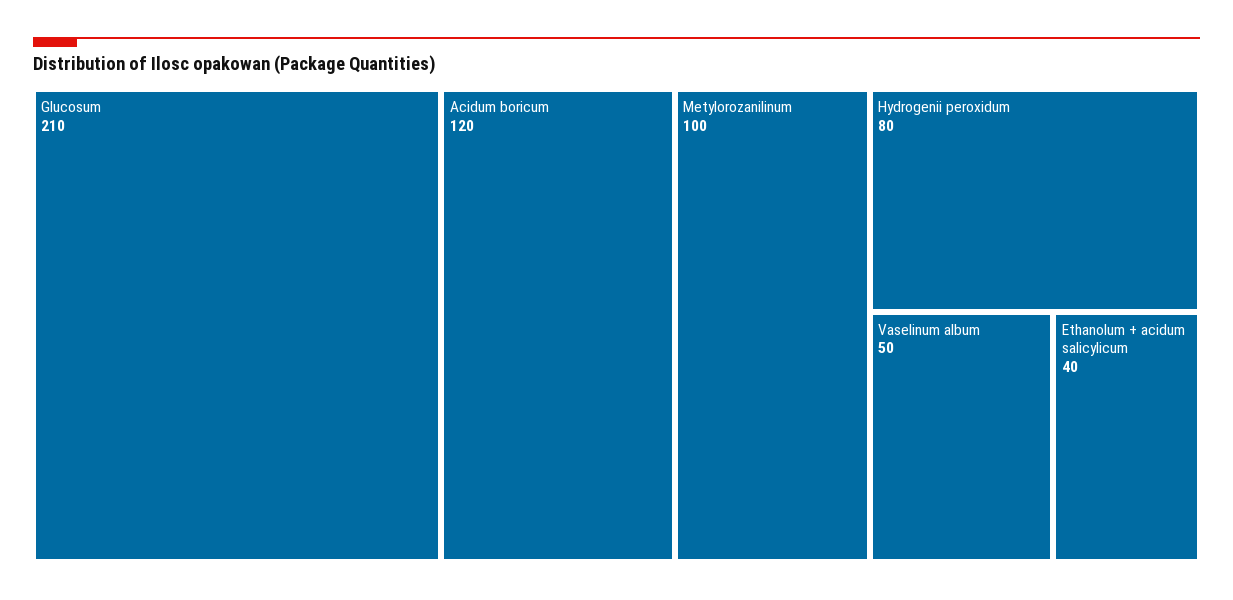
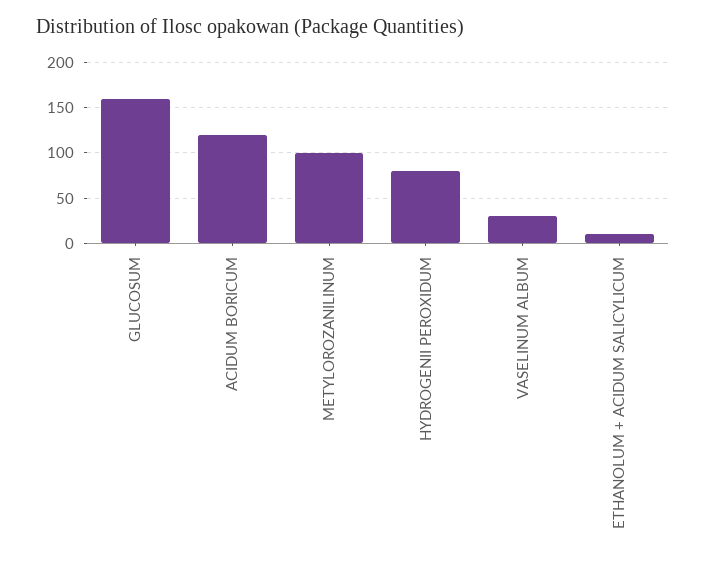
Glucosum: 210 -> 160
Vaselinum album: 50 -> 30
Ethanolum + acidum salicylicum: 40 -> 10

